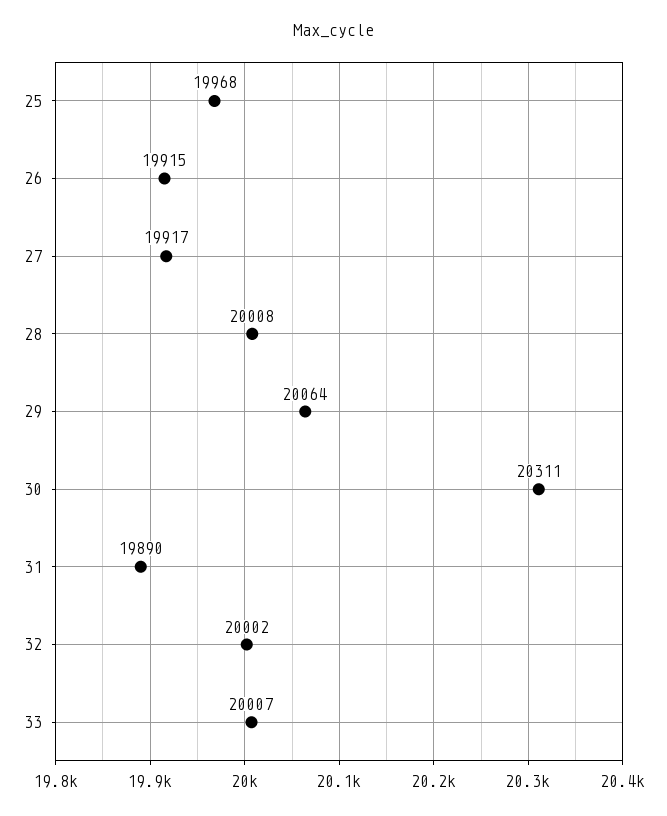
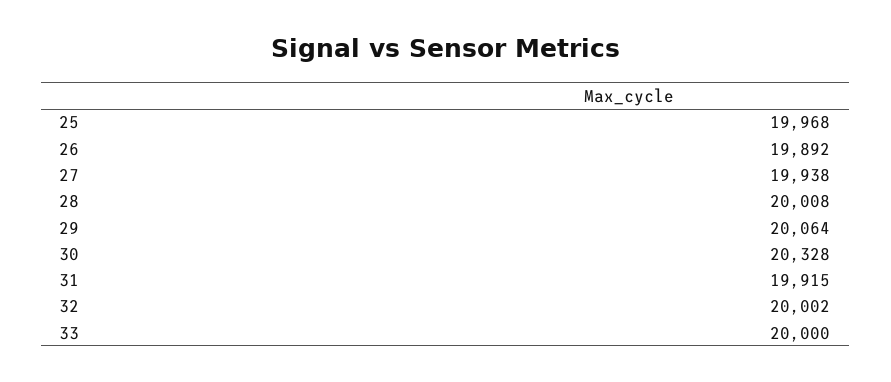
26: 19915 -> 19892
27: 19917 -> 19938
30: 20311 -> 20328
31: 19890 -> 19915
33: 20007 -> 20000

